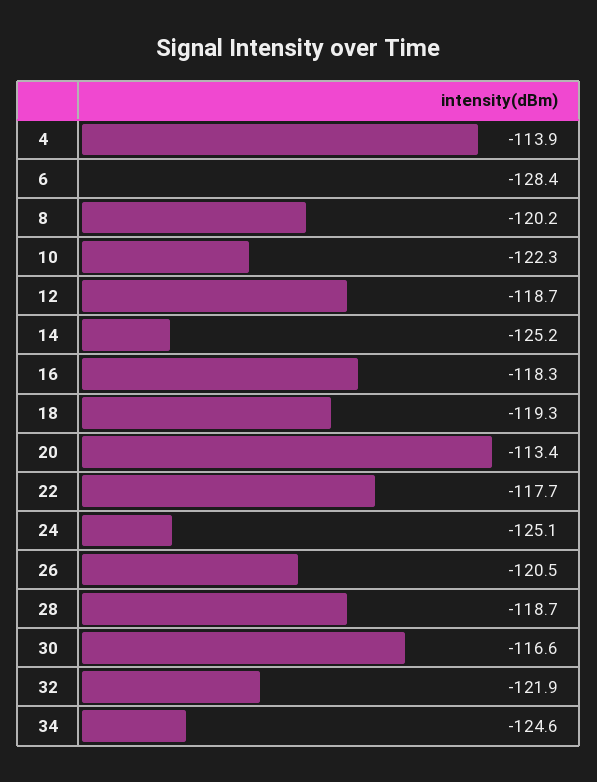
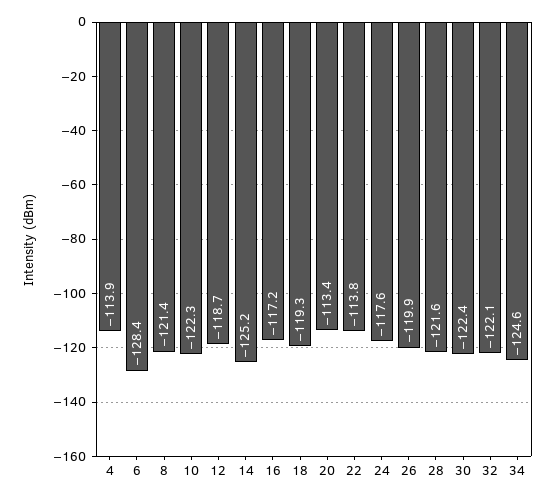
8: -120.2 -> -121.4
16: -118.3 -> -117.2
22: -117.7 -> -113.8
24: -125.1 -> -117.6
26: -120.5 -> -119.9
28: -118.7 -> -121.6
30: -116.6 -> -122.4
32: -121.9 -> -122.1

